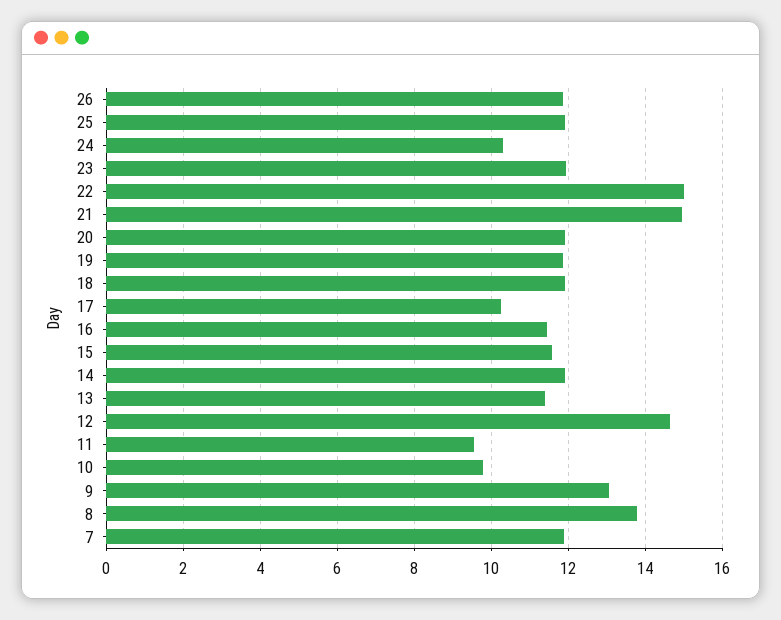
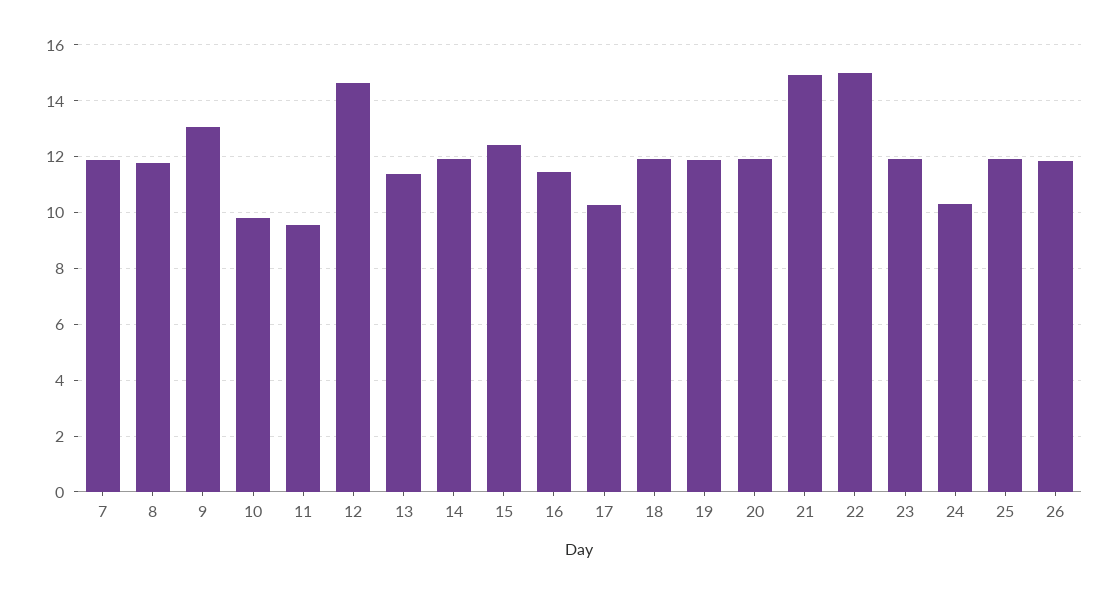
15: 11.6 -> 12.5
8: 13.8 -> 11.75

